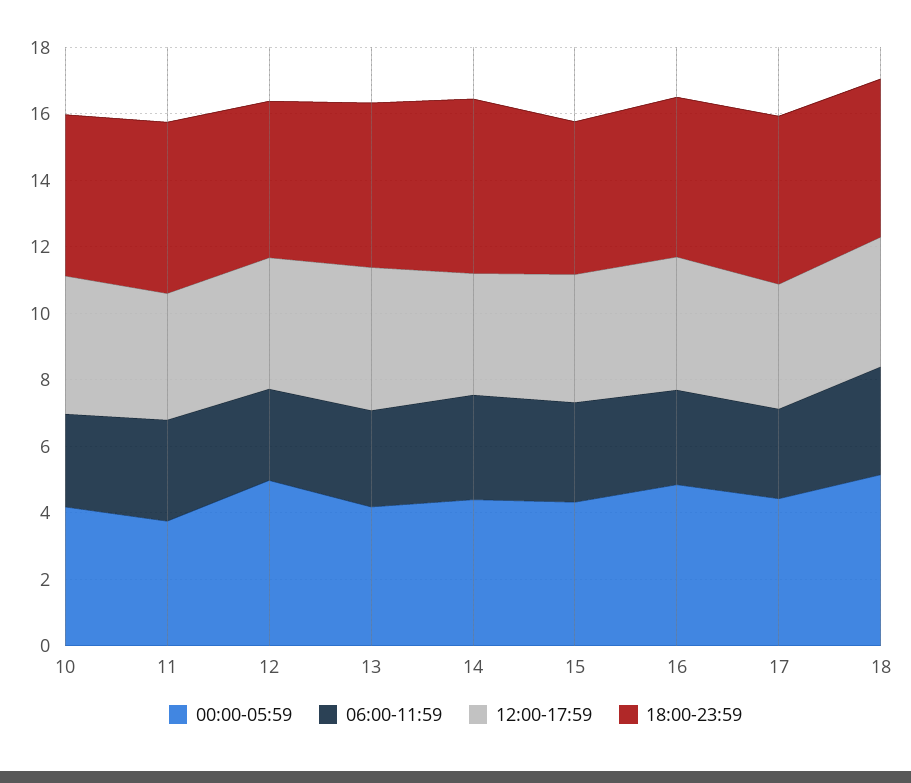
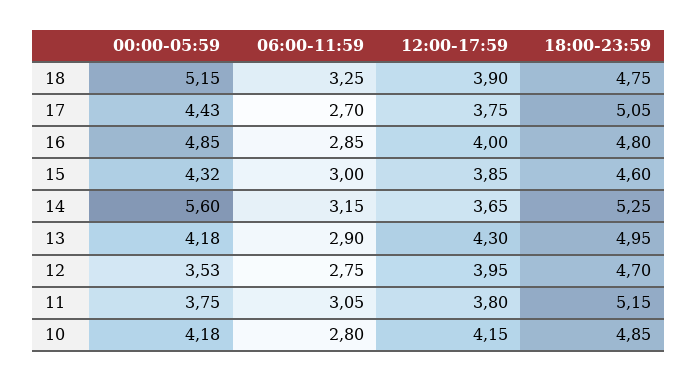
00:00-05:59, 12: 5 -> 3.53
00:00-05:59, 14: 4.5 -> 5.6

